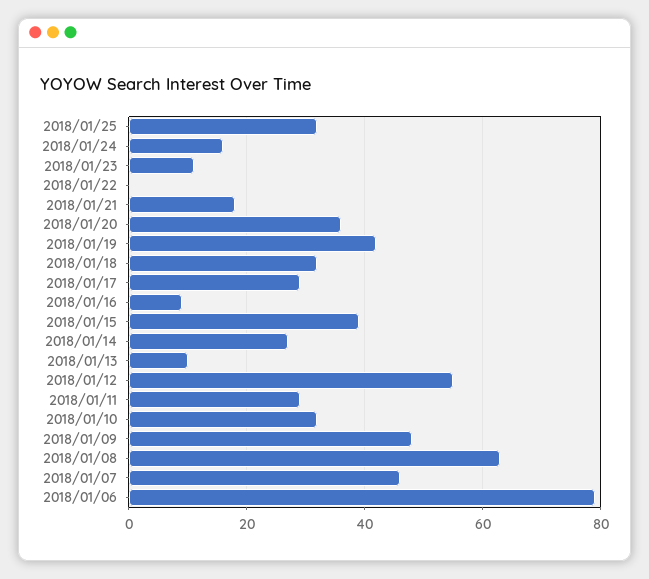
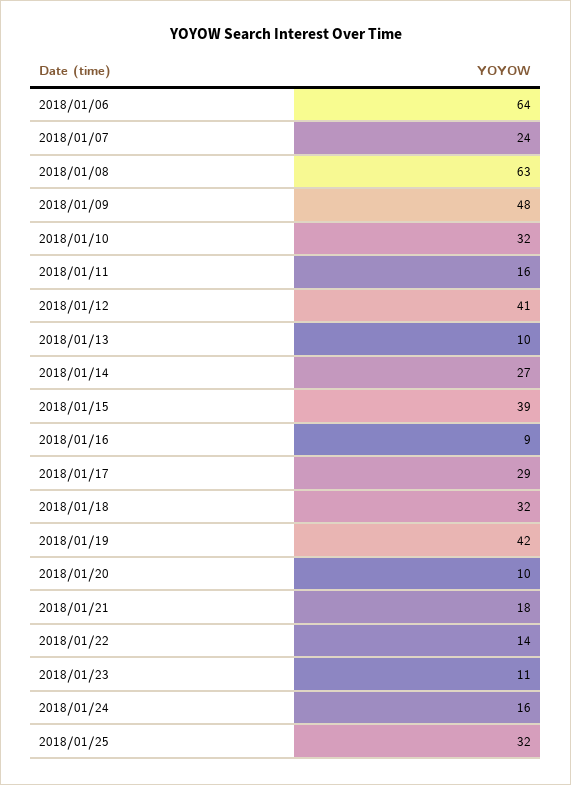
2018/01/22: 0 -> 14
2018/01/20: 35 -> 10
2018/01/12: 55 -> 41
2018/01/11: 30 -> 16
2018/01/07: 45 -> 24
2018/01/06: 80 -> 64

